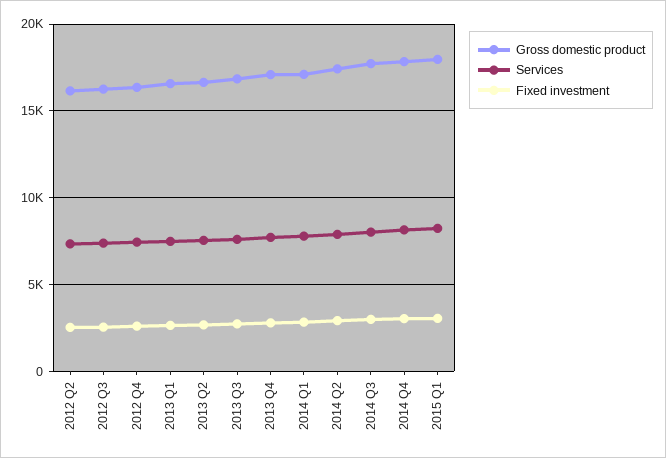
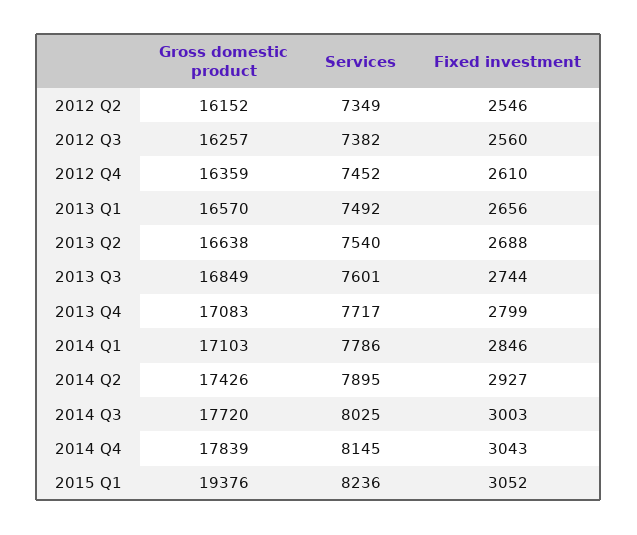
Gross domestic product, 2015 Q1: 18000 -> 19376

